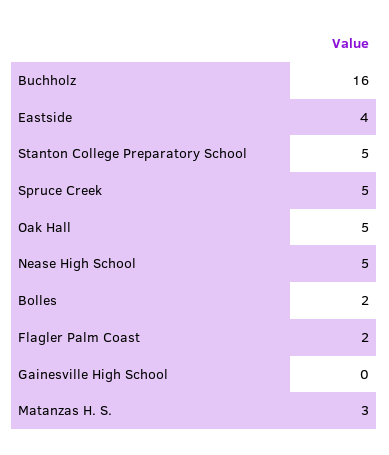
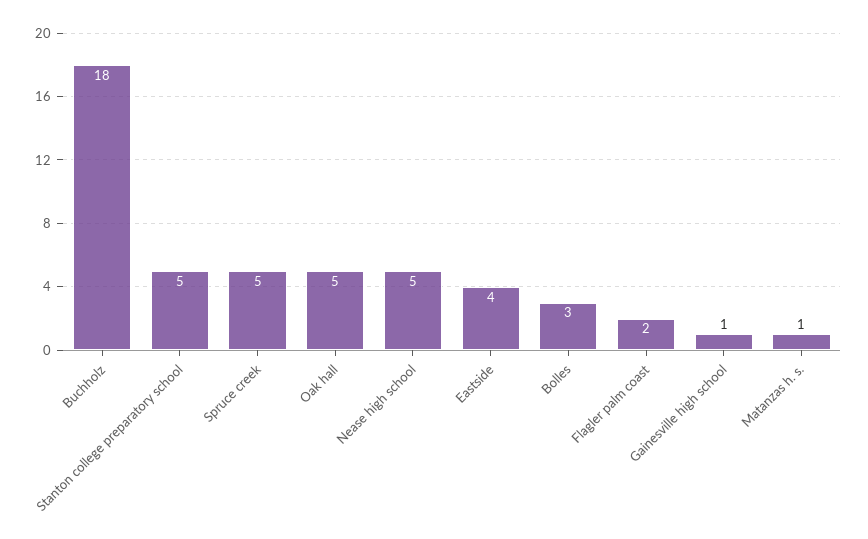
Buchholz: 16 -> 18
Bolles: 2 -> 3
Gainesville High School: 0 -> 1
Matanzas H. S.: 3 -> 1

